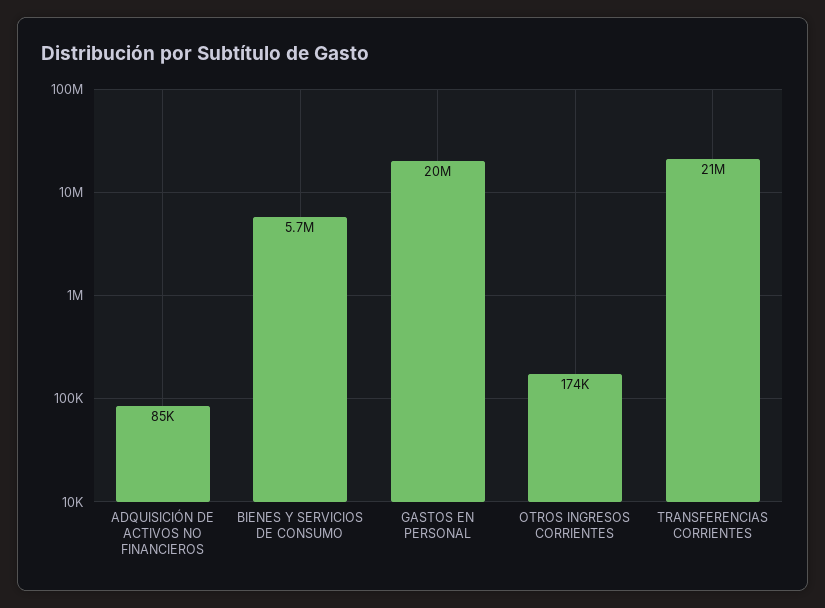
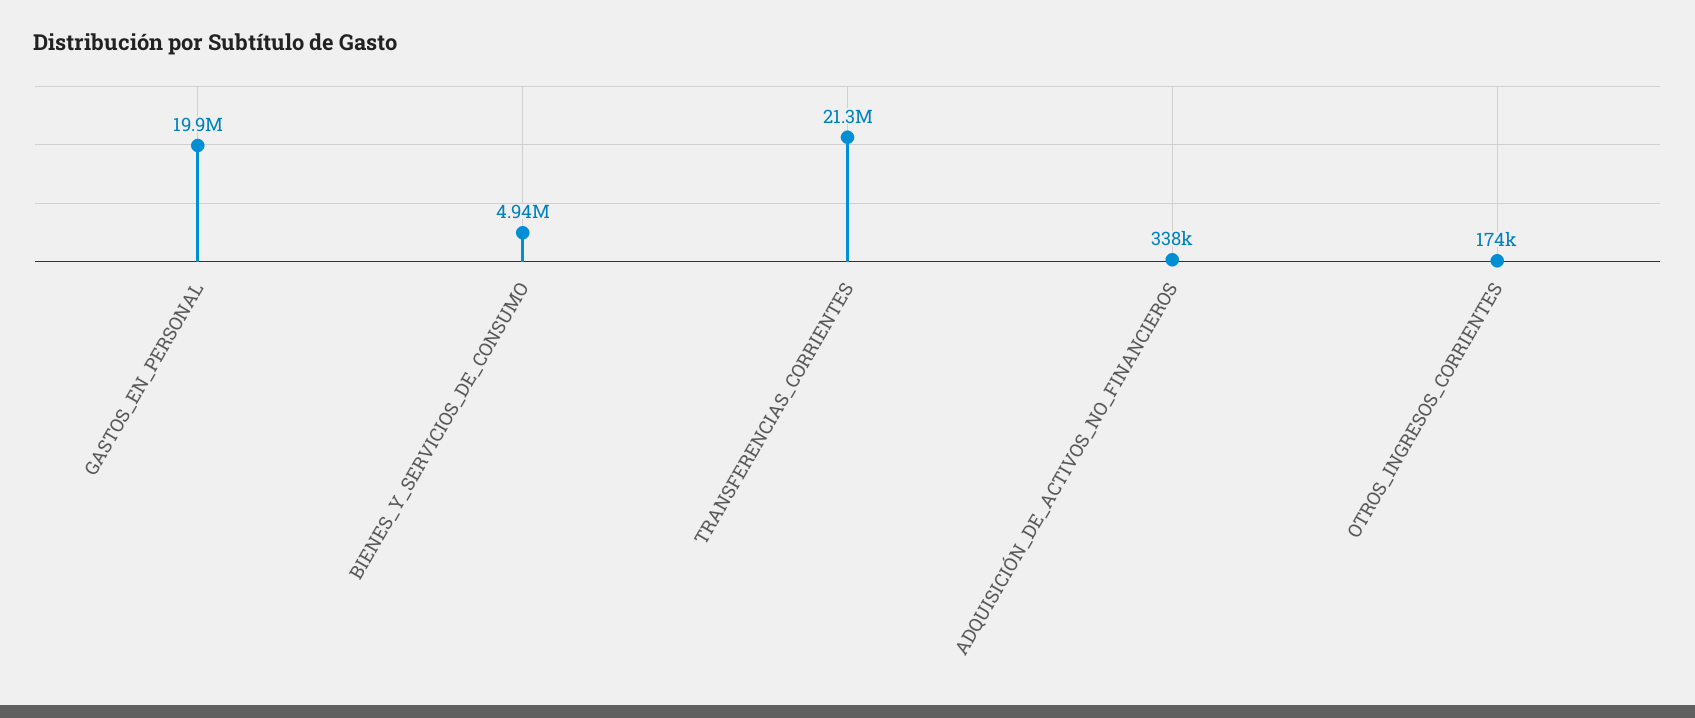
ADQUISICIÓN DE ACTIVOS NO FINANCIEROS: 85000 -> 338000
BIENES Y SERVICIOS DE CONSUMO: 5700000 -> 4940000

